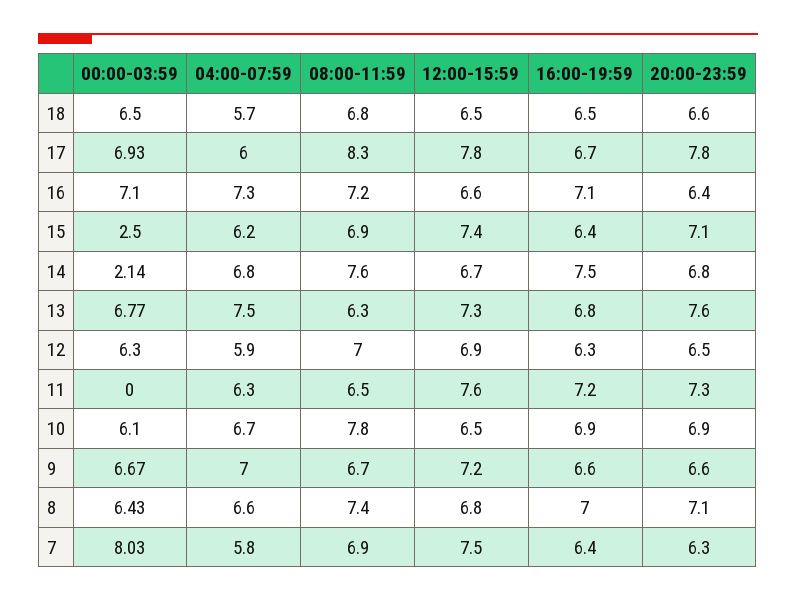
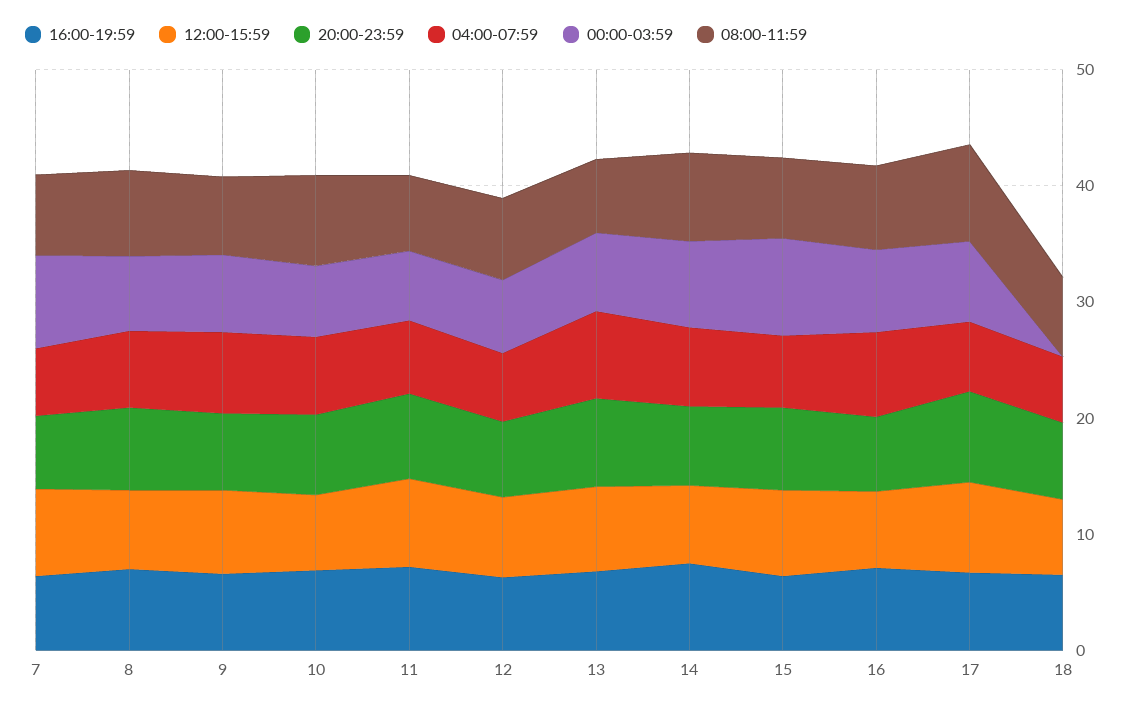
00:00-03:59, 18: 6.5 -> 0
00:00-03:59, 15: 2.5 -> 8
00:00-03:59, 14: 2.14 -> 8
00:00-03:59, 11: 0 -> 6

